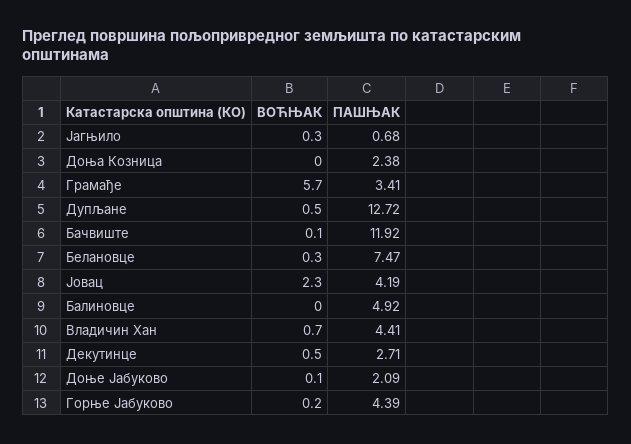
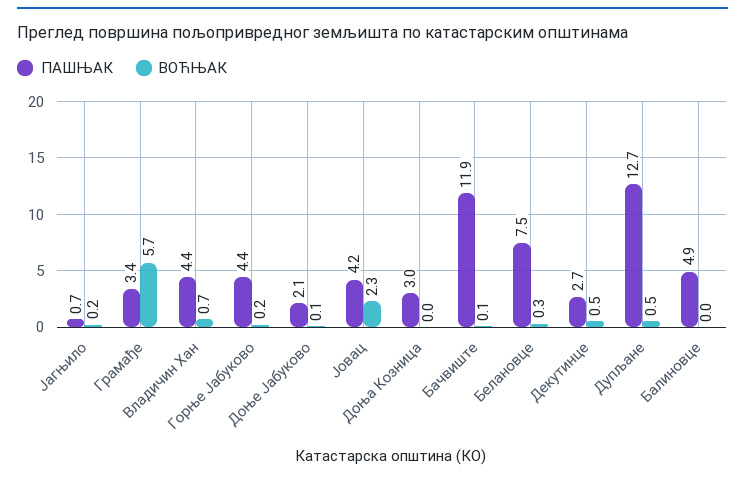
ВОЋЊАК, Јагњило: 0.3 -> 0.2
ПАШЊАК, Доња Козница: 2.38 -> 3

